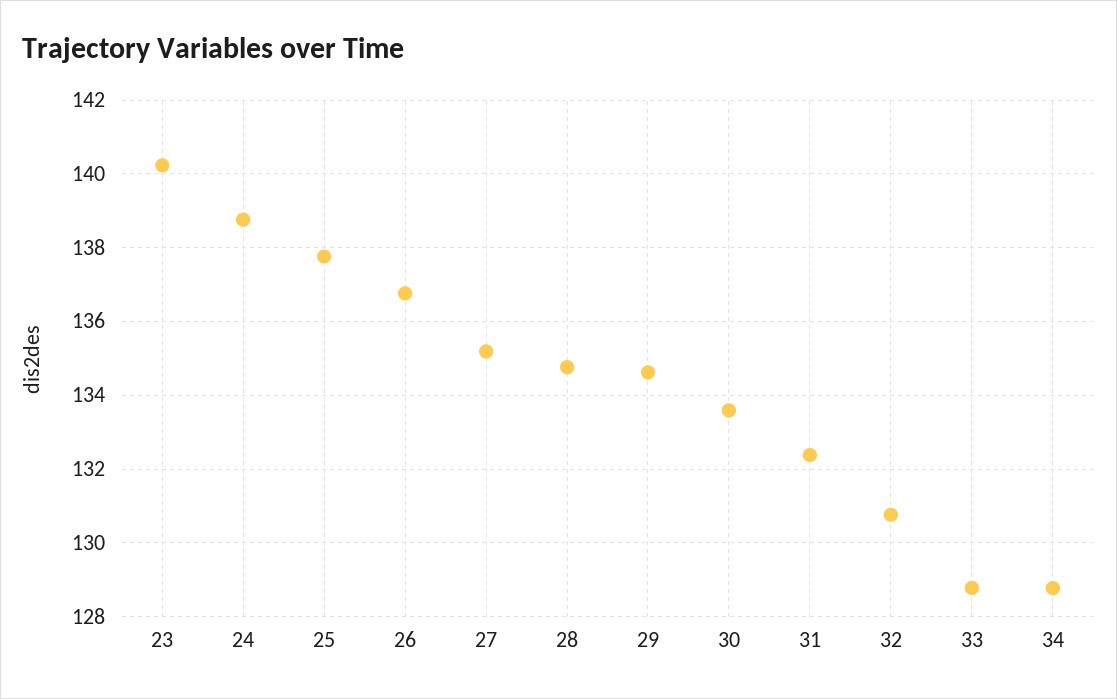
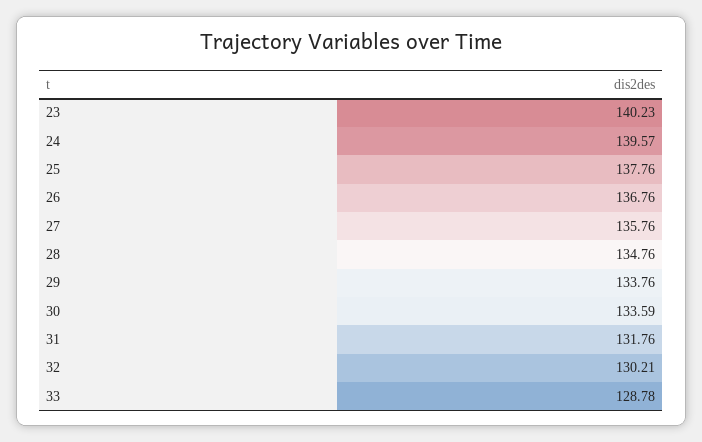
24: 138.8 -> 139.57
27: 135.2 -> 135.76
29: 134.6 -> 133.76
31: 132.4 -> 131.76
32: 130.8 -> 130.21
34: 128.8 -> none

